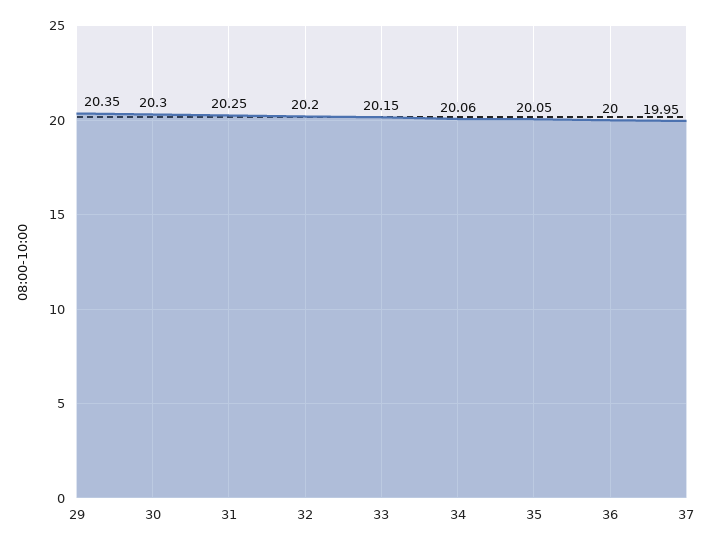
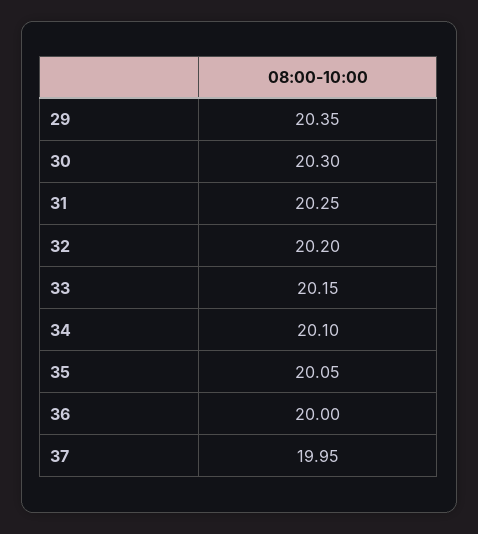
34: 20.06 -> 20.1

